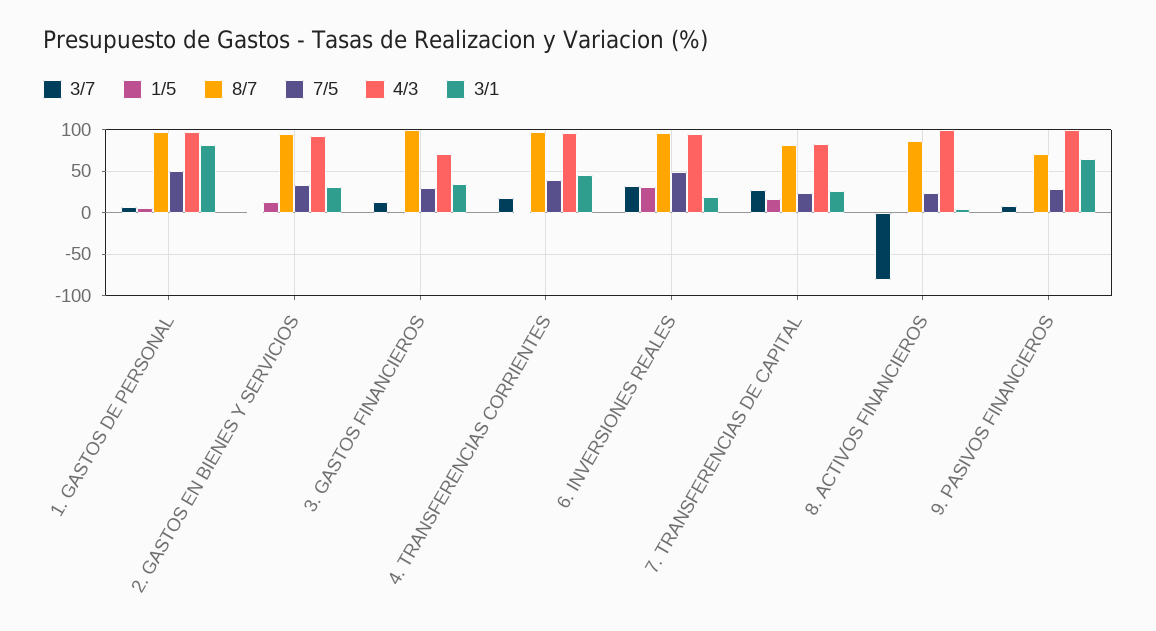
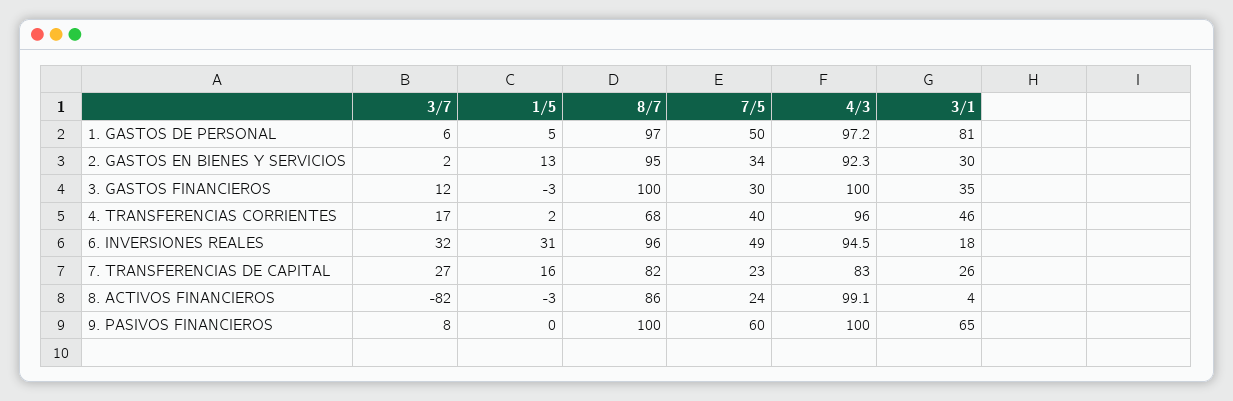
4/3, 3. GASTOS FINANCIEROS: 70 -> 100
8/7, 4. TRANSFERENCIAS CORRIENTES: 100 -> 68
8/7, 9. PASIVOS FINANCIEROS: 70 -> 100
7/5, 9. PASIVOS FINANCIEROS: 30 -> 60

